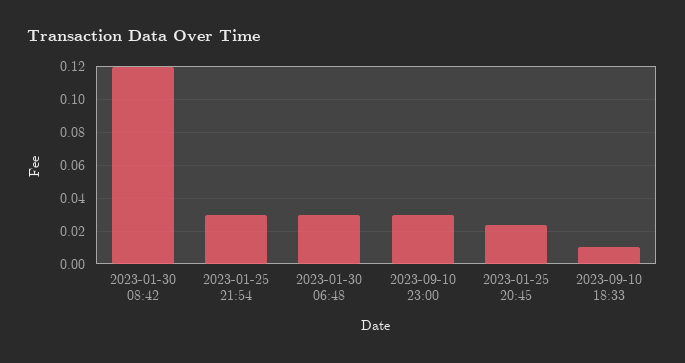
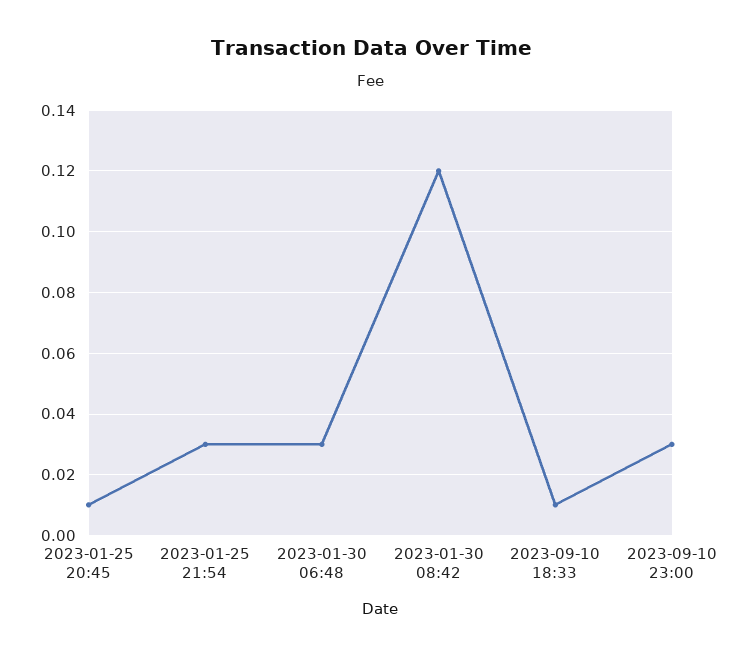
2023-01-25 20:45: 0.025 -> 0.01

